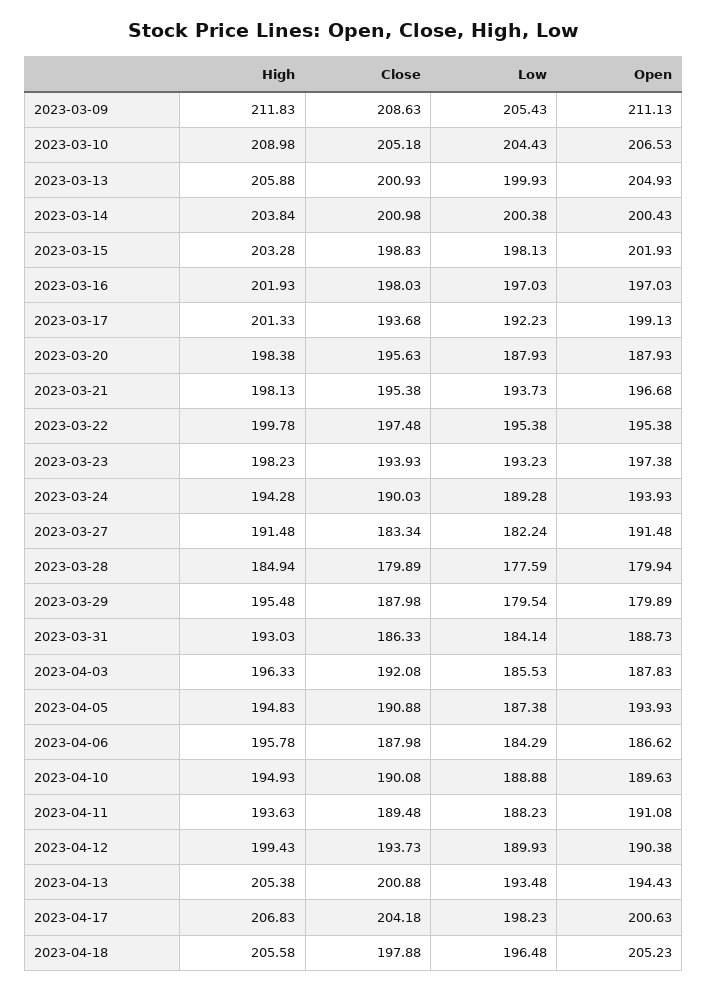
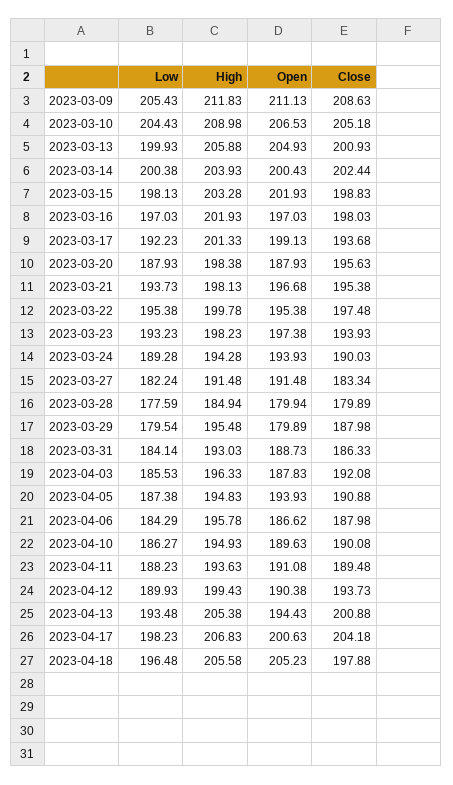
High, 2023-03-14: 203.84 -> 203.93
Close, 2023-03-14: 200.98 -> 202.44
Low, 2023-04-10: 188.88 -> 186.27

